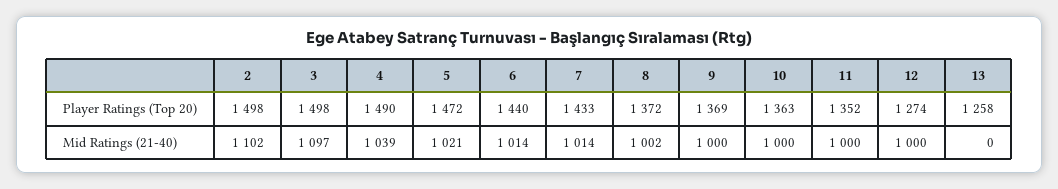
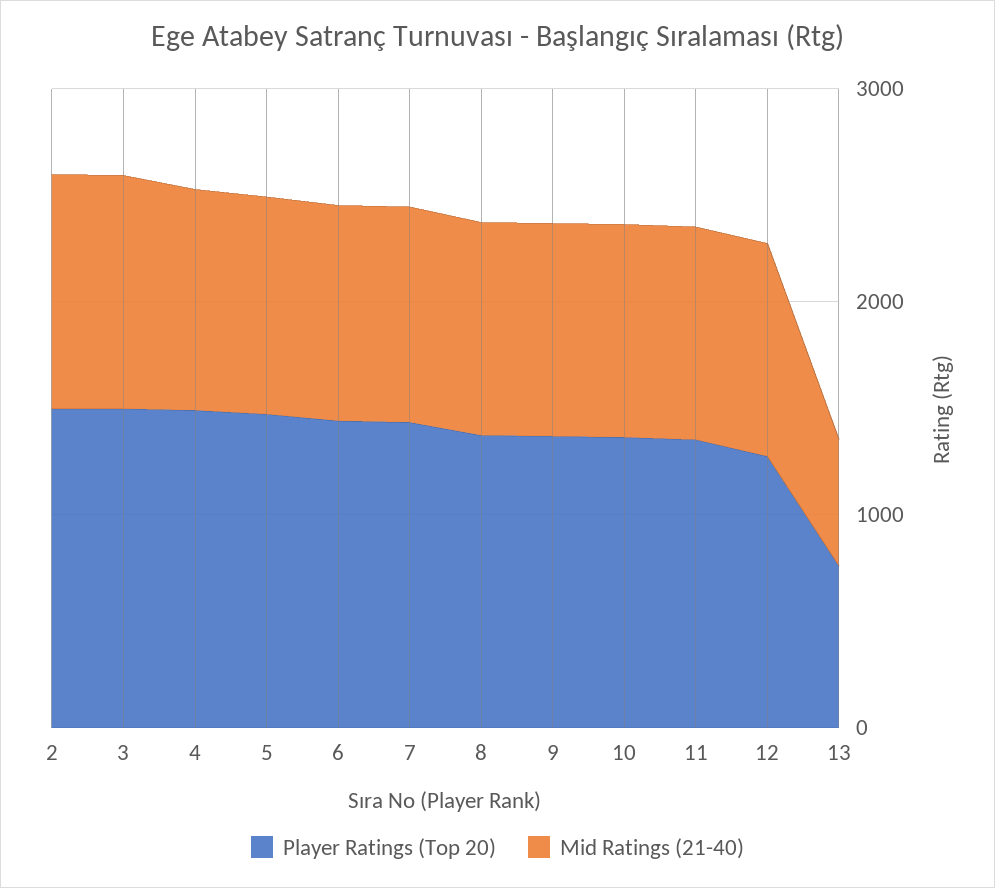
Player Ratings (Top 20), 13: 1258 -> 800
Mid Ratings (21-40), 13: 0 -> 600

